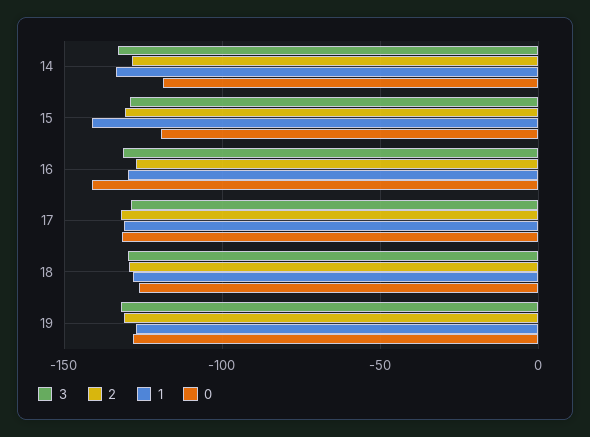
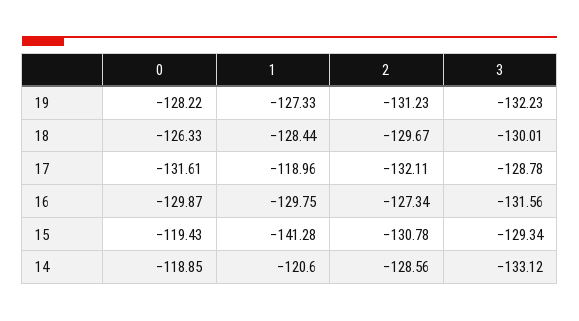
1, 14: -135 -> -120.6
0, 16: -140 -> -129.87
1, 17: -130 -> -118.96

